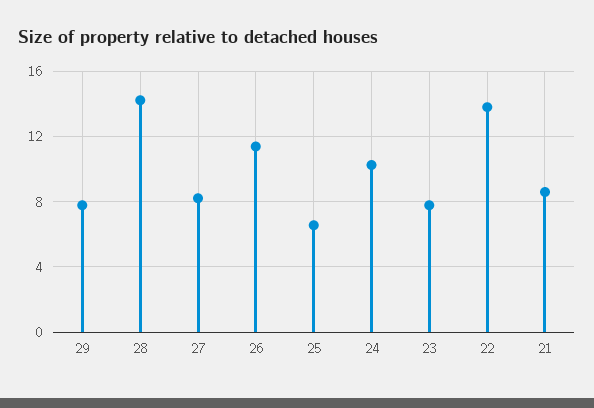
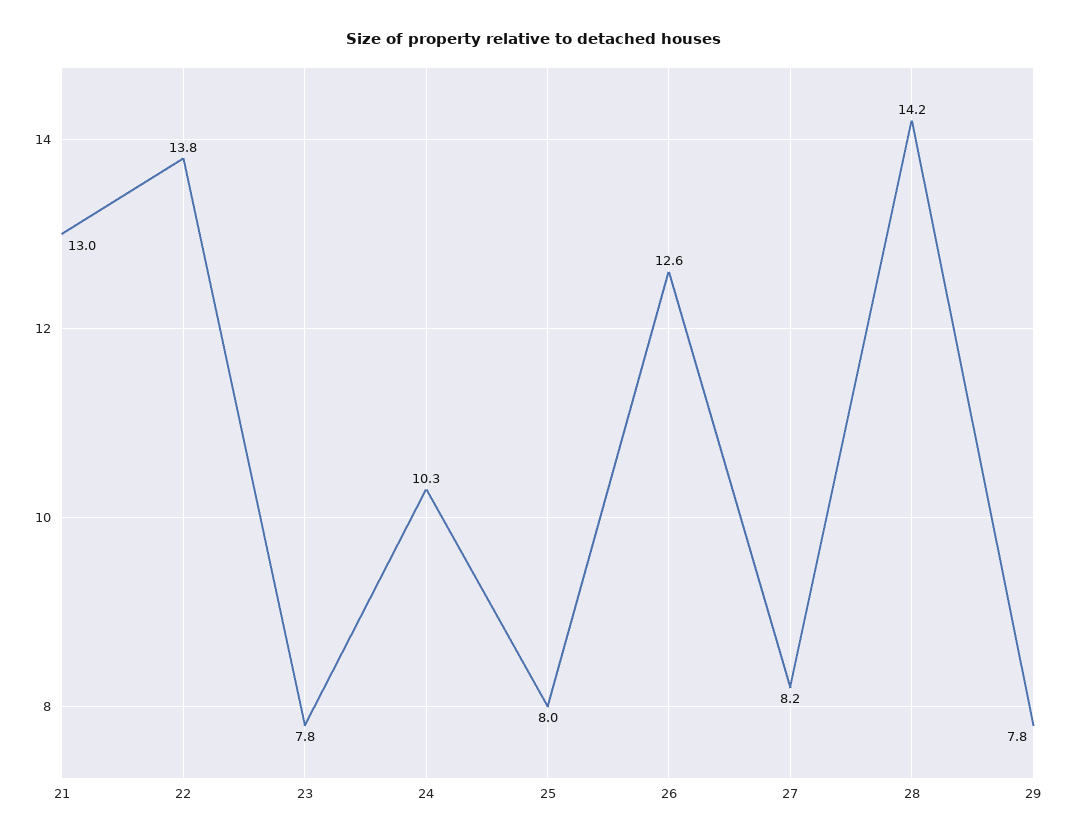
26: 11.5 -> 12.6
25: 6.5 -> 8
21: 8.5 -> 13

